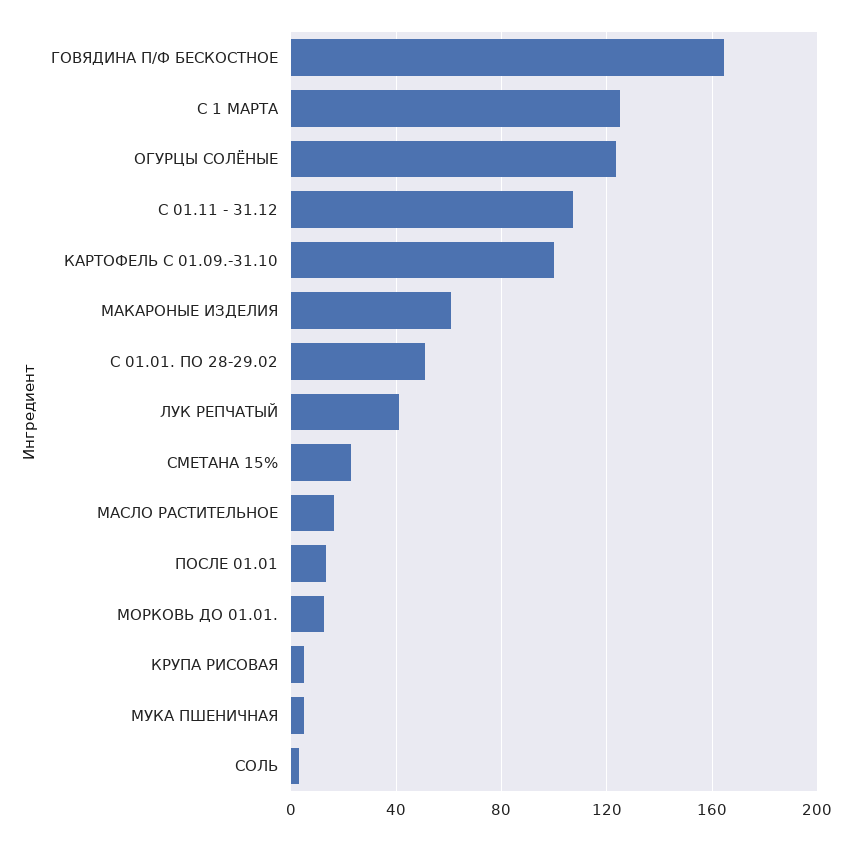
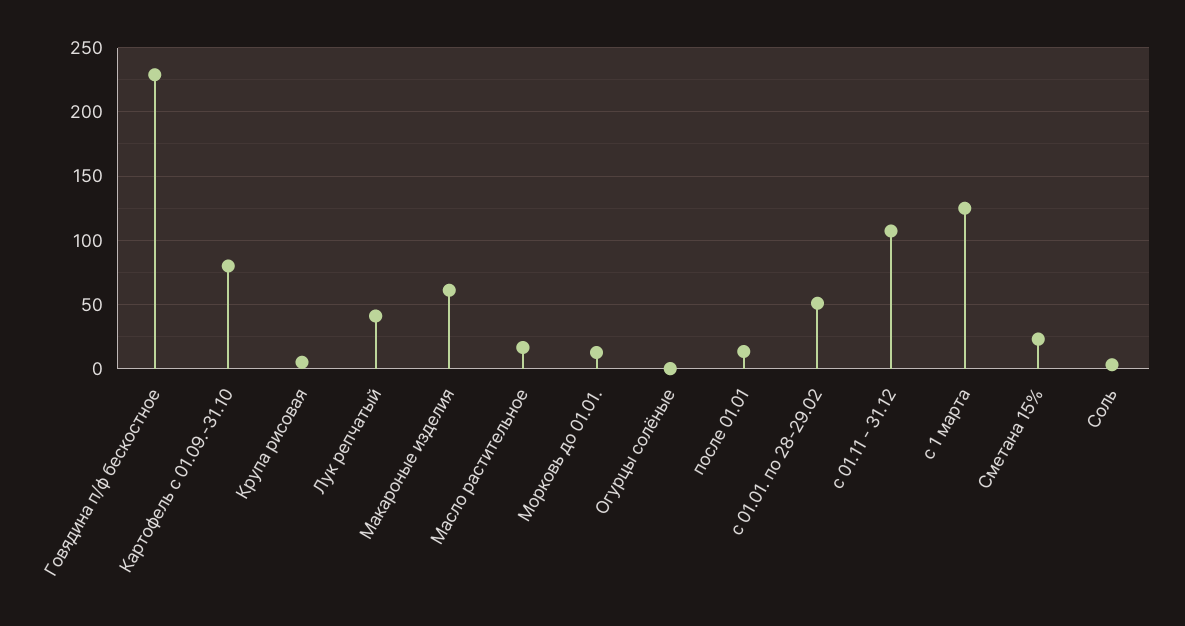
ГОВЯДИНА П/Ф БЕСКОСТНОЕ: 165 -> 230
ОГУРЦЫ СОЛЁНЫЕ: 125 -> 0
КАРТОФЕЛЬ С 01.09.-31.10: 100 -> 80
МУКА ПШЕНИЧНАЯ: 5 -> none

